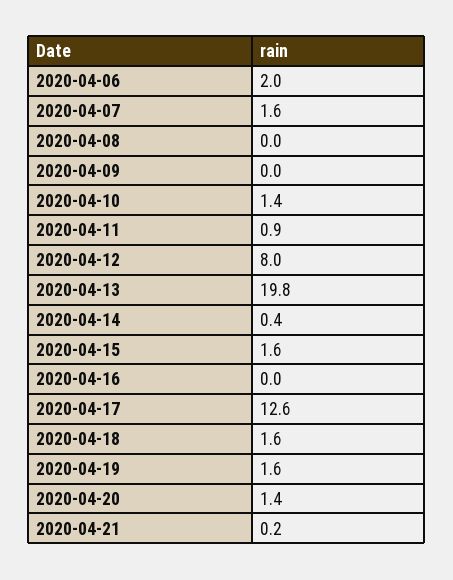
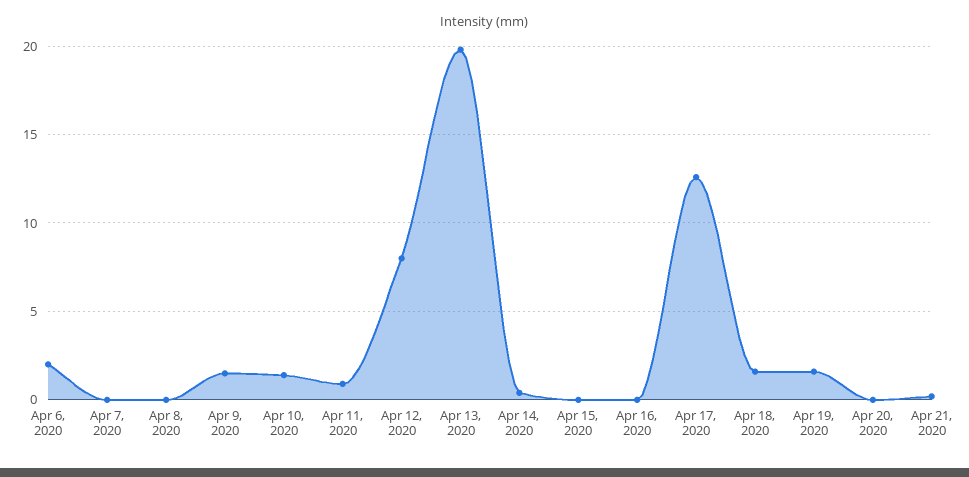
2020-04-07: 1.6 -> 0
2020-04-09: 0 -> 1.5
2020-04-15: 1.6 -> 0
2020-04-20: 1.4 -> 0

